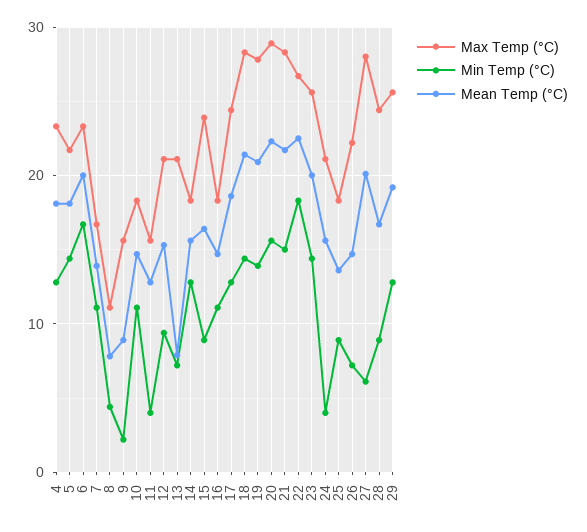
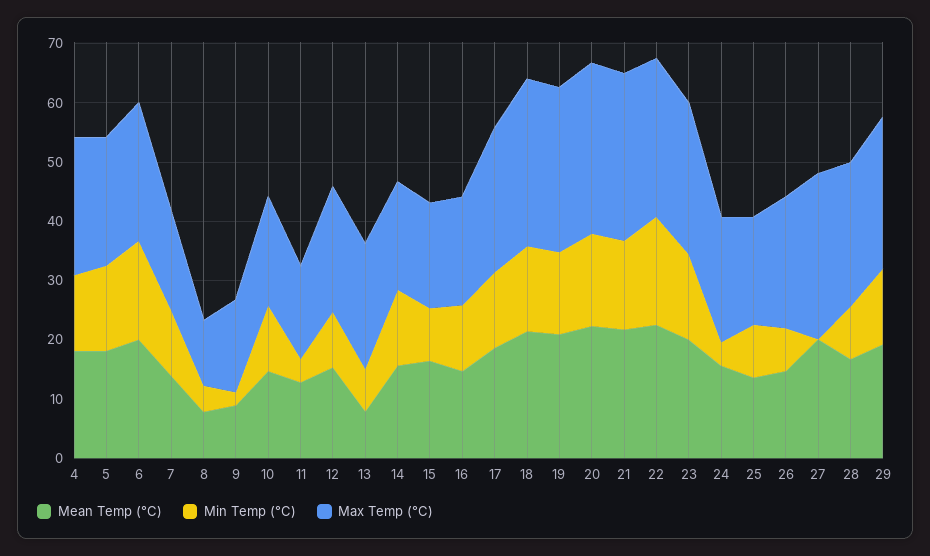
Max Temp (°C), 15: 24 -> 18
Min Temp (°C), 27: 6 -> 0

